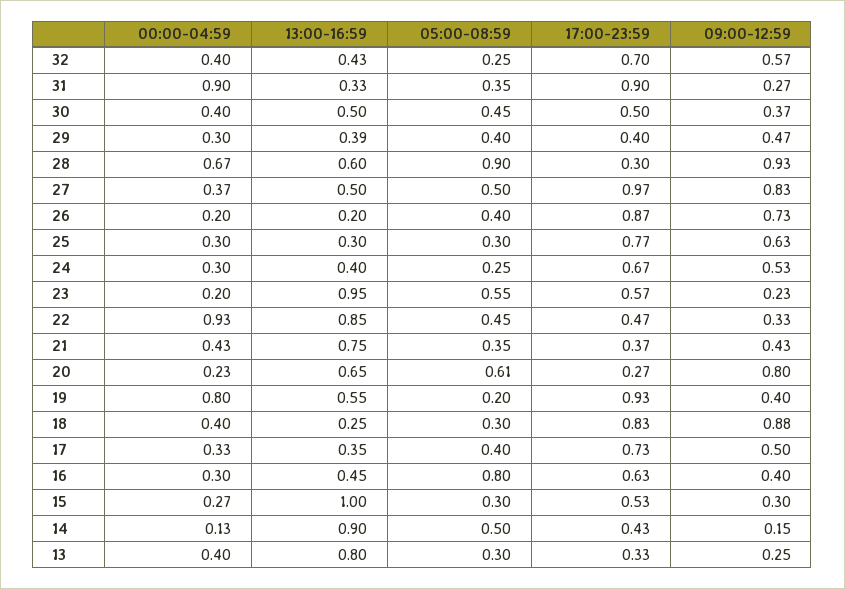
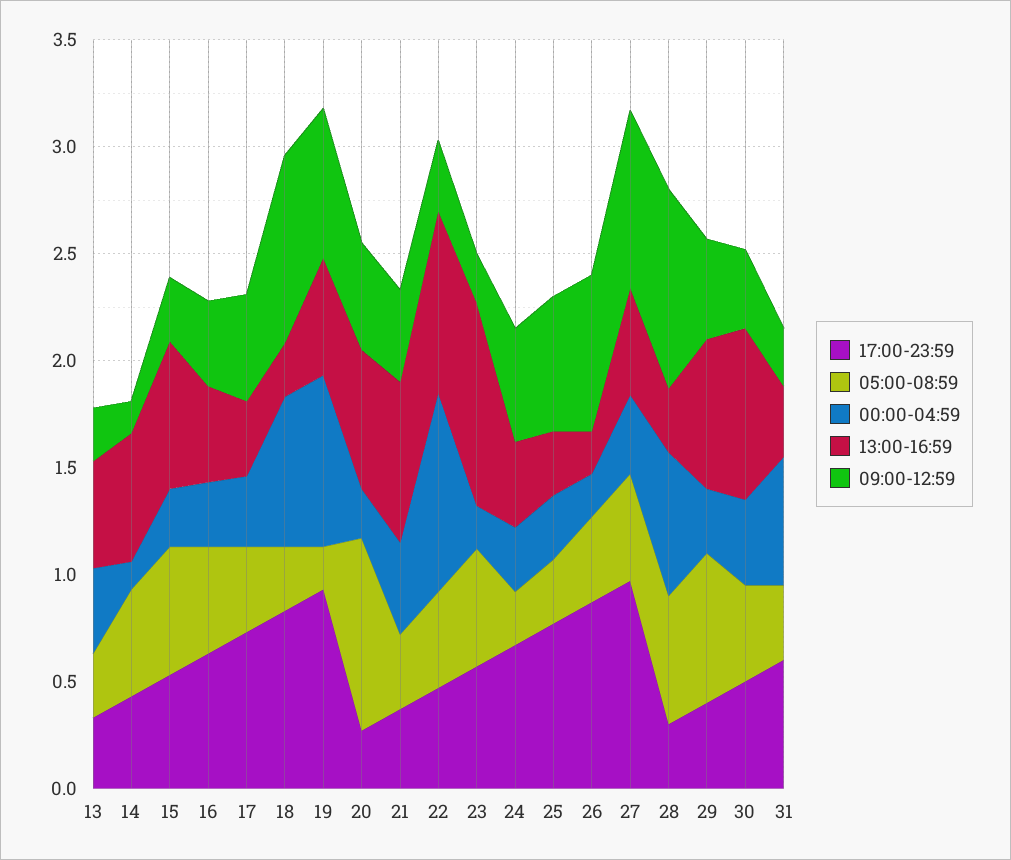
00:00-04:59, 32: 0.4 -> none
13:00-16:59, 32: 0.43 -> none
05:00-08:59, 32: 0.25 -> none
17:00-23:59, 32: 0.7 -> none
09:00-12:59, 32: 0.57 -> none
00:00-04:59, 31: 0.9 -> 0.6
17:00-23:59, 31: 0.9 -> 0.6
13:00-16:59, 30: 0.5 -> 0.8
13:00-16:59, 29: 0.39 -> 0.7
05:00-08:59, 29: 0.4 -> 0.7
13:00-16:59, 28: 0.6 -> 0.3
05:00-08:59, 28: 0.9 -> 0.6
05:00-08:59, 20: 0.61 -> 0.9
09:00-12:59, 20: 0.8 -> 0.5
09:00-12:59, 19: 0.4 -> 0.7
00:00-04:59, 18: 0.4 -> 0.7
05:00-08:59, 16: 0.8 -> 0.5
13:00-16:59, 15: 1 -> 0.7
05:00-08:59, 15: 0.3 -> 0.6
13:00-16:59, 14: 0.9 -> 0.6
13:00-16:59, 13: 0.8 -> 0.5

